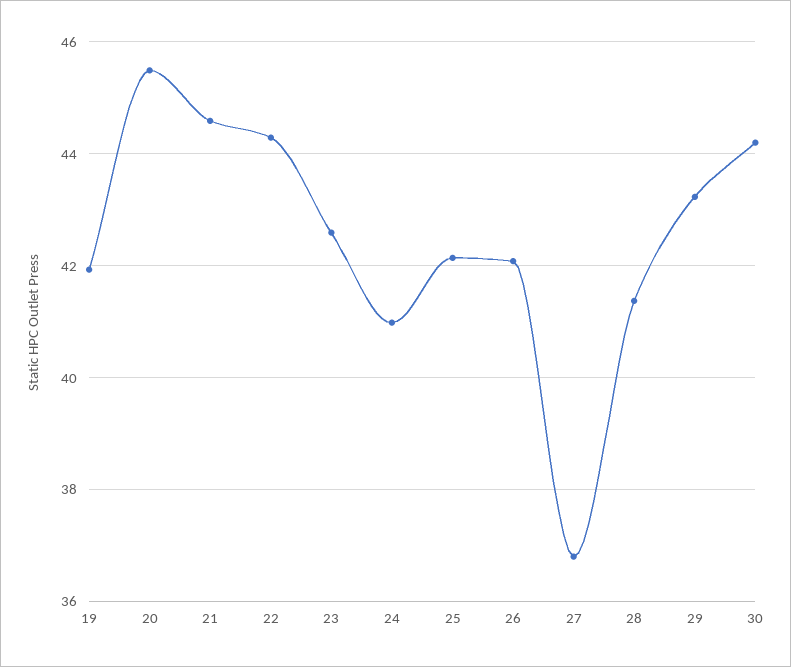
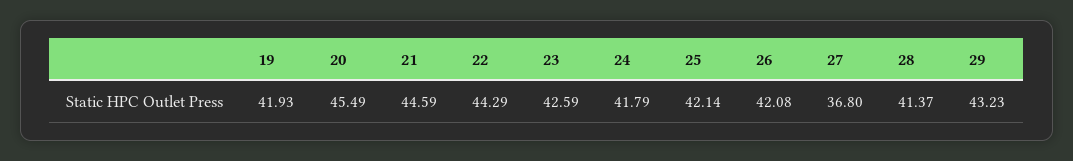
24: 41 -> 41.79
30: 44.2 -> none

